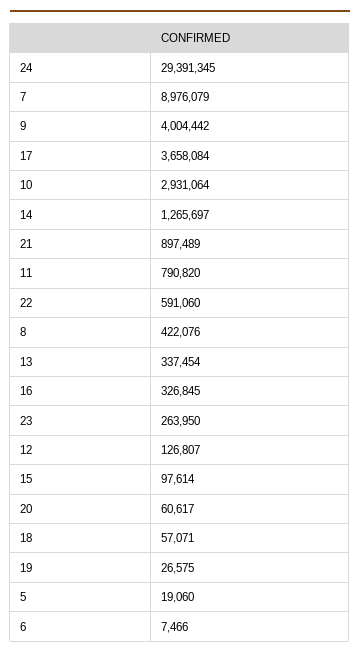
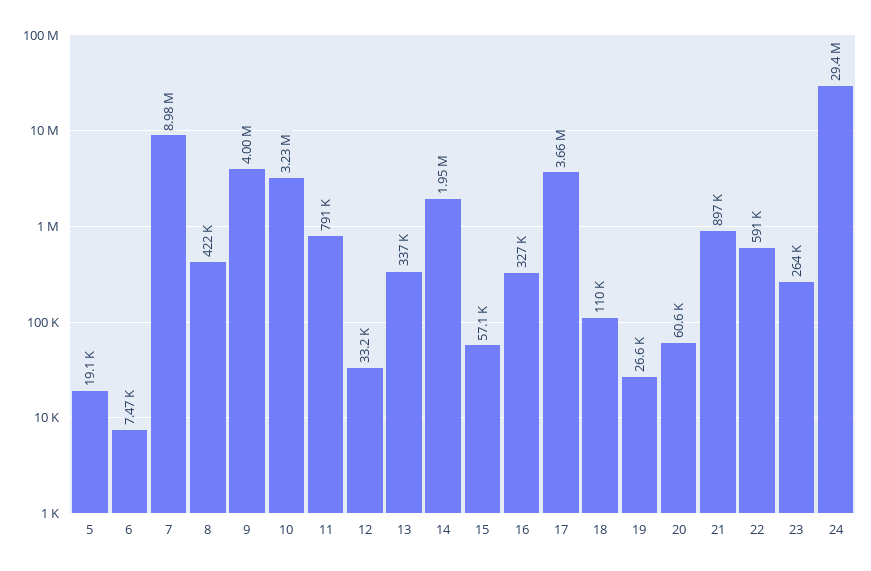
10: 2931064 -> 3230000
14: 1265697 -> 1950000
12: 126807 -> 33200
15: 97614 -> 57100
18: 57071 -> 110000

